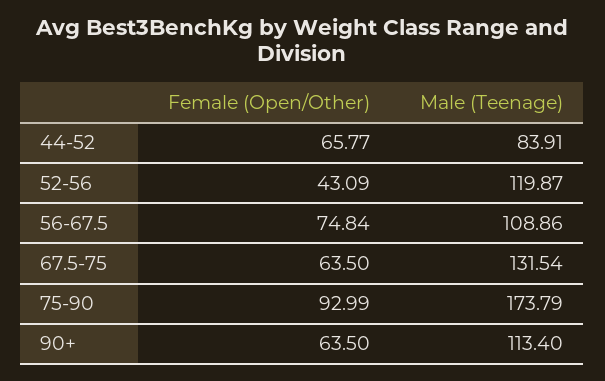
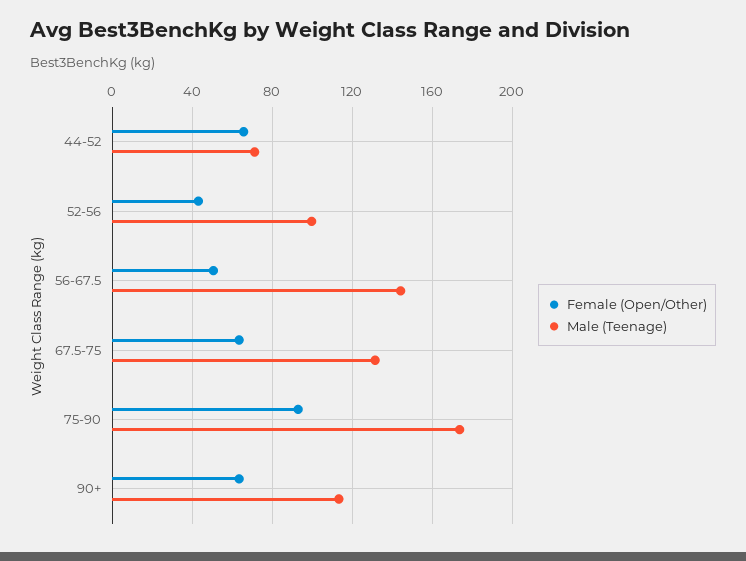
Male (Teenage), 44-52: 83.91 -> 70
Male (Teenage), 52-56: 119.87 -> 100
Female (Open/Other), 56-67.5: 74.84 -> 50
Male (Teenage), 56-67.5: 108.86 -> 145

